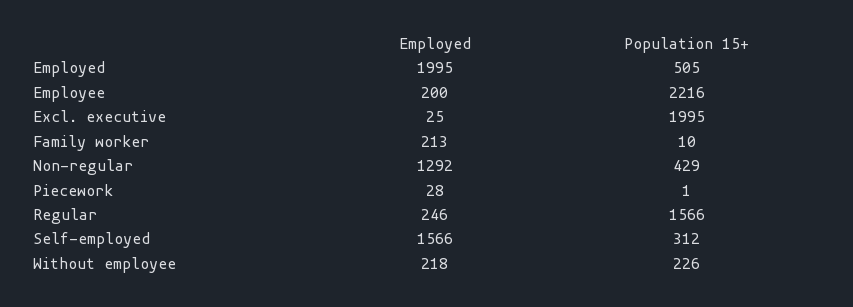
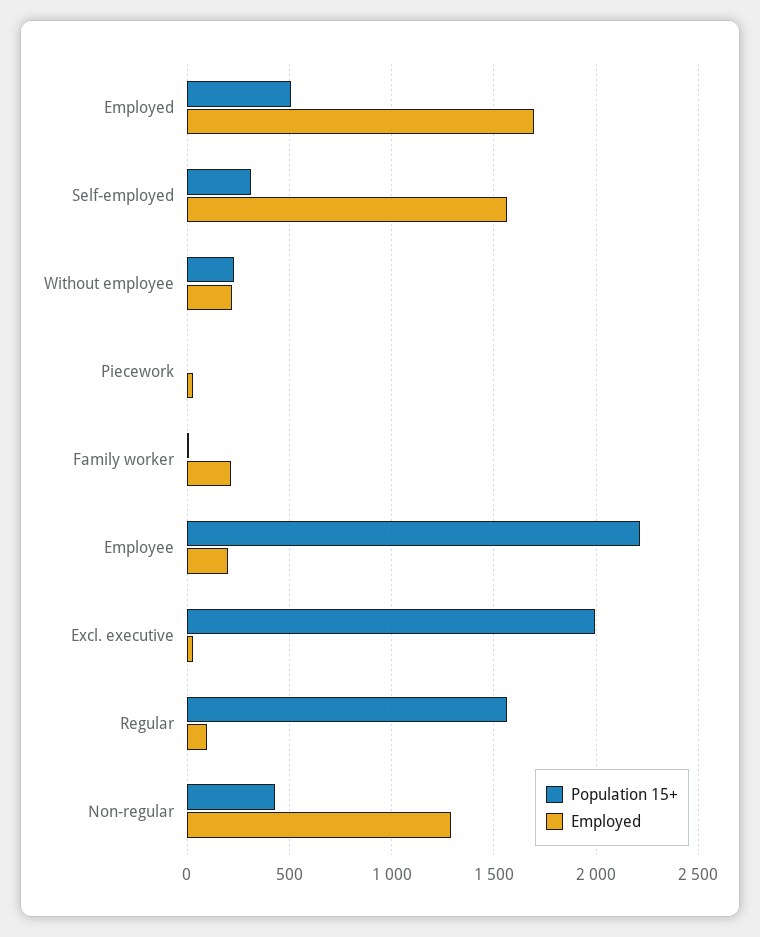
Employed, Employed: 1995 -> 1700
Employed, Regular: 246 -> 100

